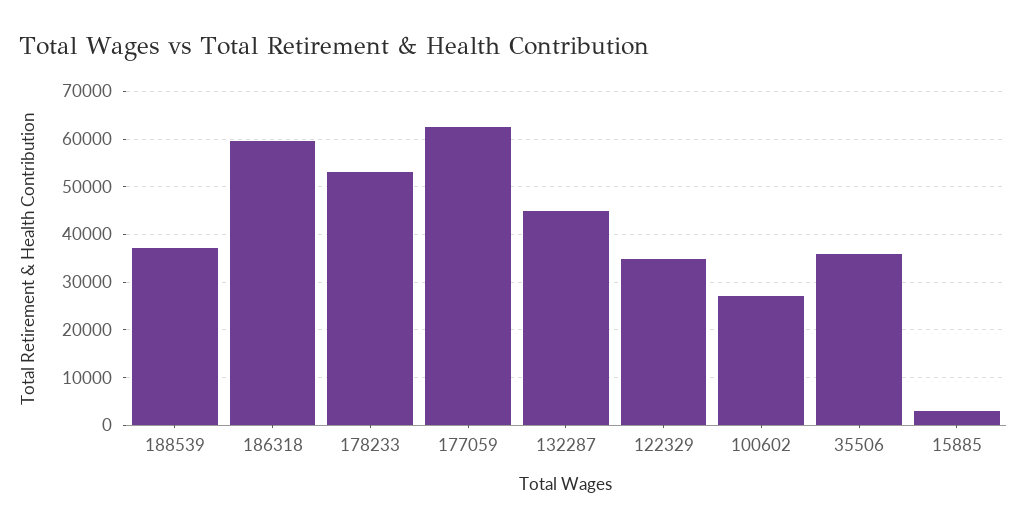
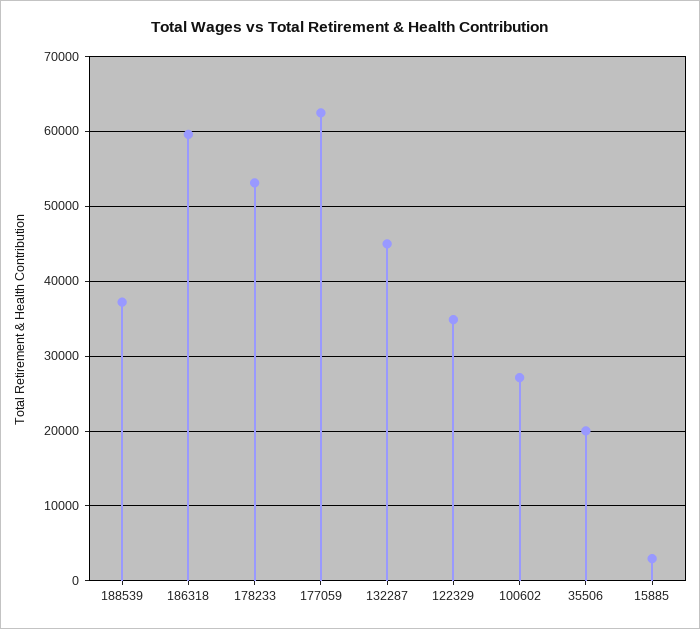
35506: 36000 -> 20000

